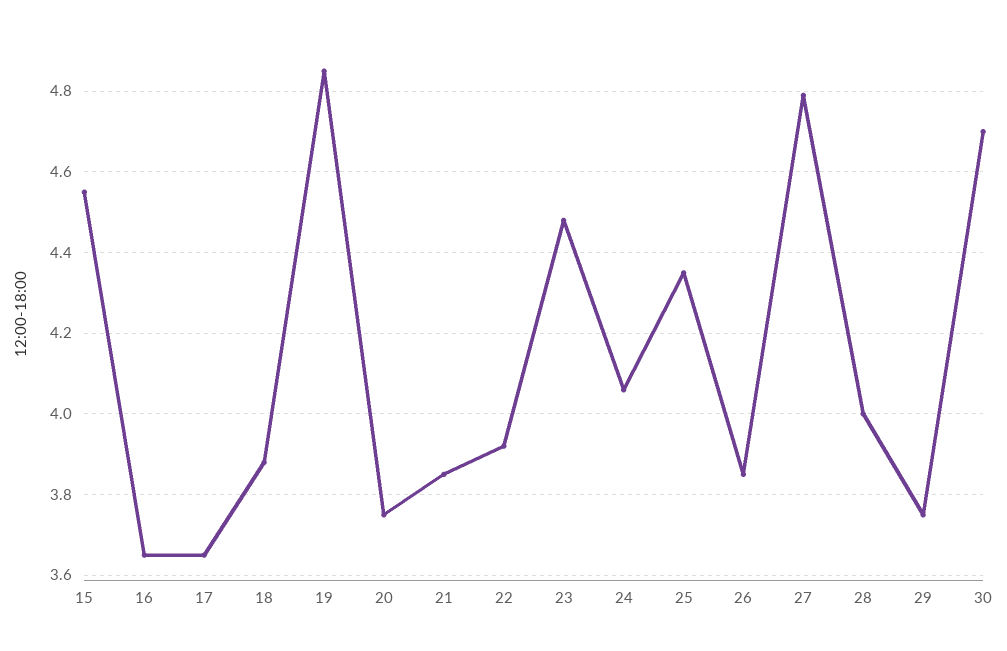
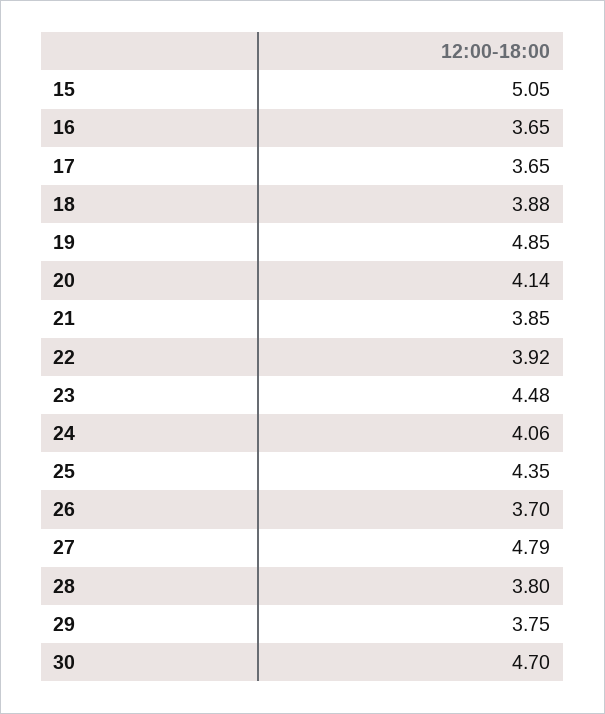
15: 4.55 -> 5.05
20: 3.75 -> 4.14
26: 3.85 -> 3.7
28: 4 -> 3.8

